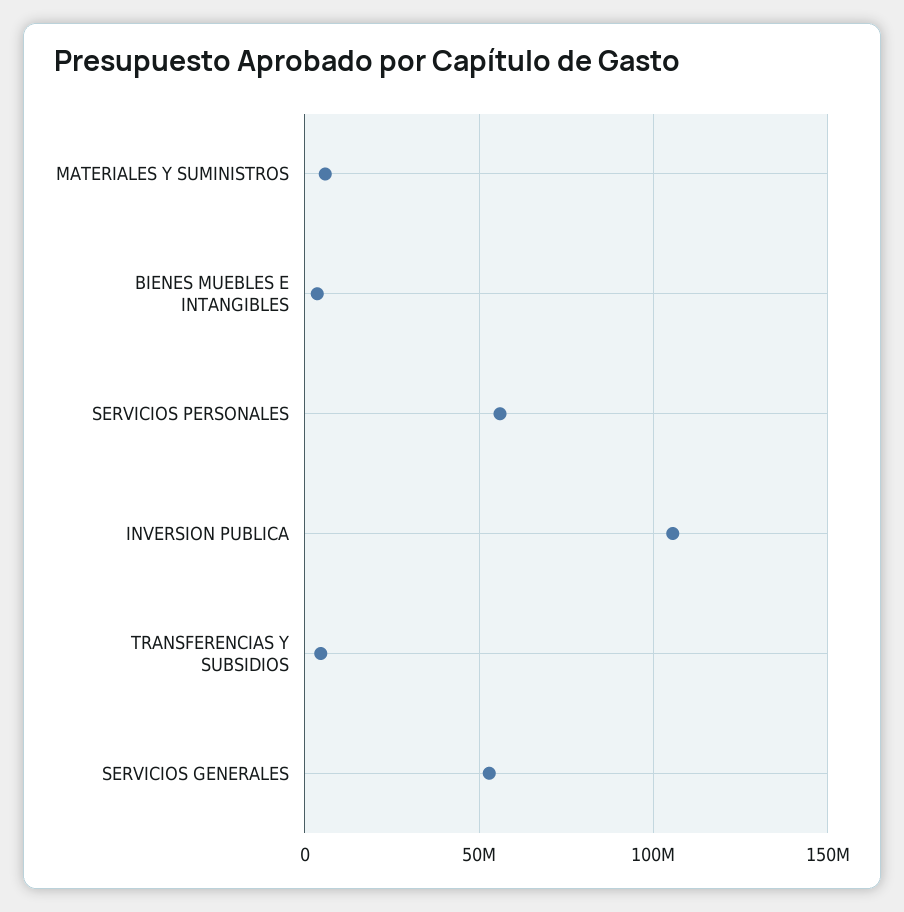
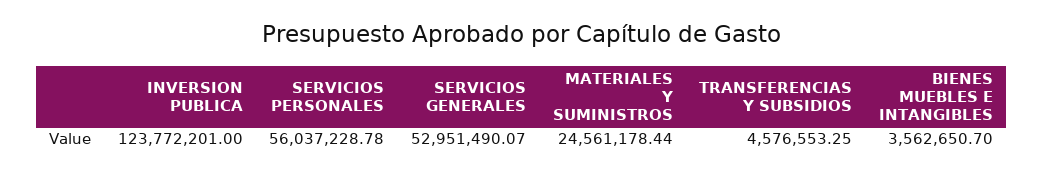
MATERIALES Y SUMINISTROS: 5000000 -> 24561178.44
INVERSION PUBLICA: 105000000 -> 123772201

